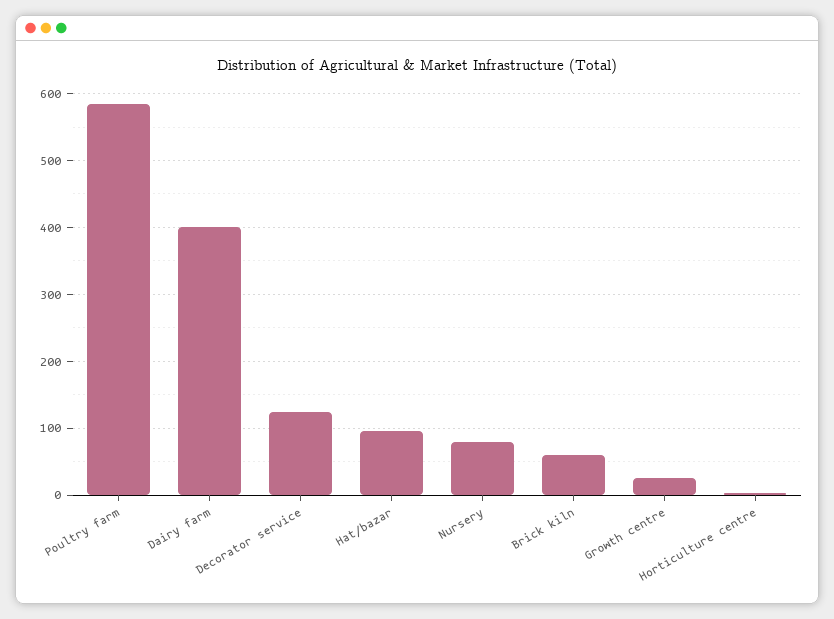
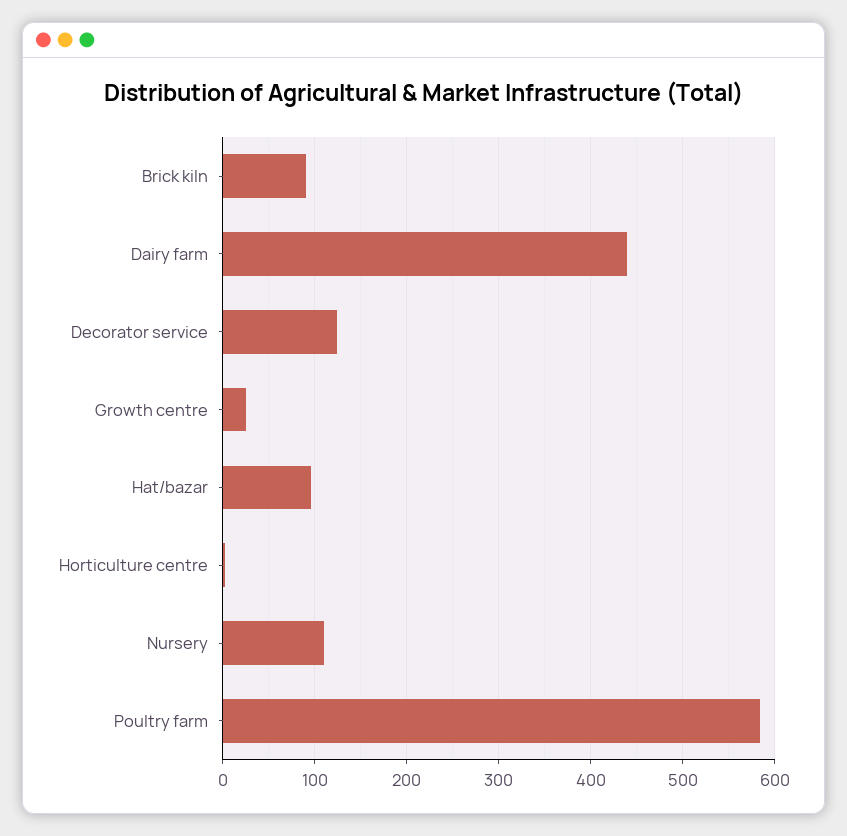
Dairy farm: 400 -> 440
Nursery: 80 -> 110
Brick kiln: 60 -> 90

